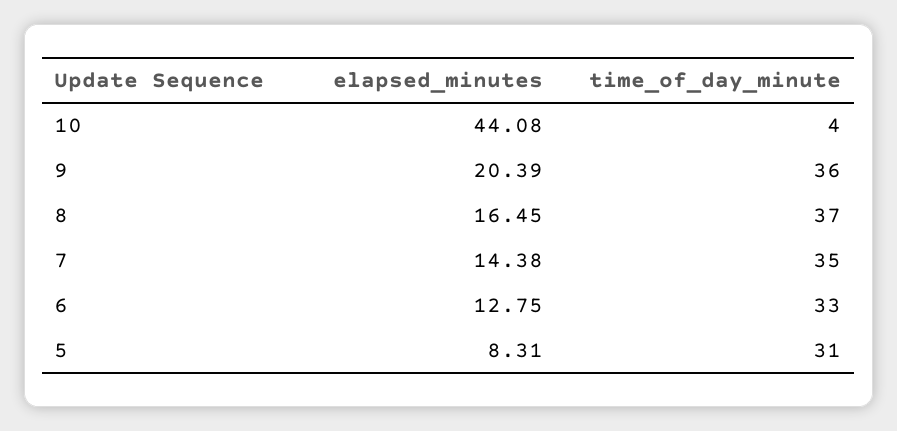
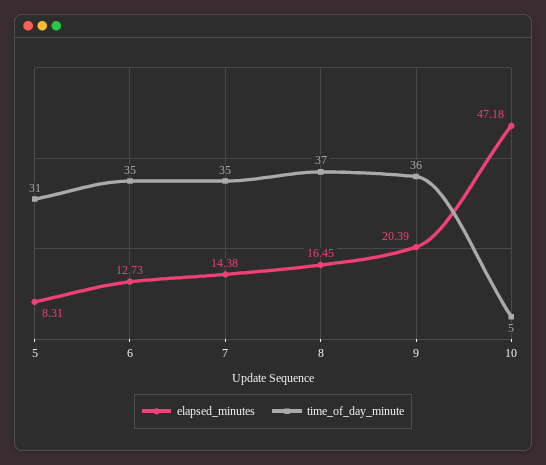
elapsed_minutes, 10: 44.08 -> 47.18
time_of_day_minute, 10: 4 -> 5
elapsed_minutes, 6: 12.75 -> 12.73
time_of_day_minute, 6: 33 -> 35

